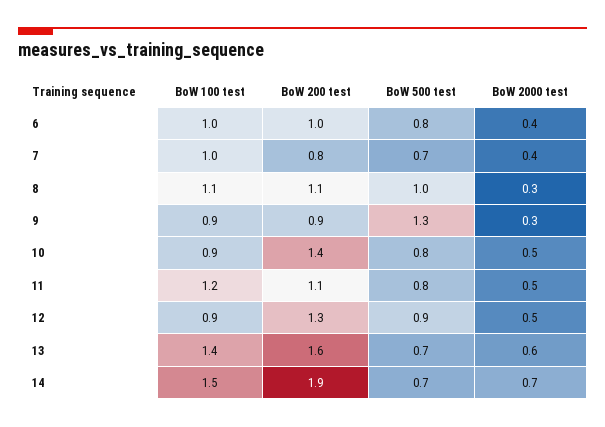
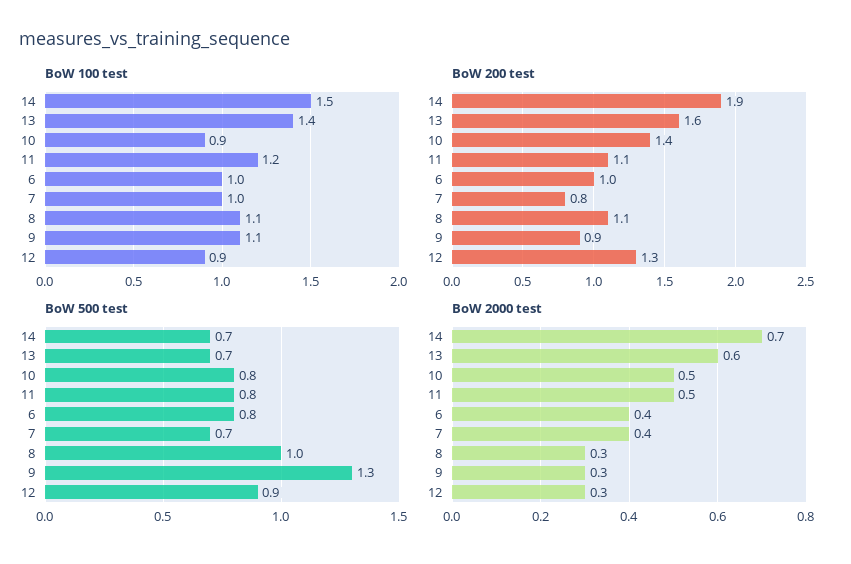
BoW 100 test, 9: 0.9 -> 1.1
BoW 2000 test, 12: 0.5 -> 0.3

